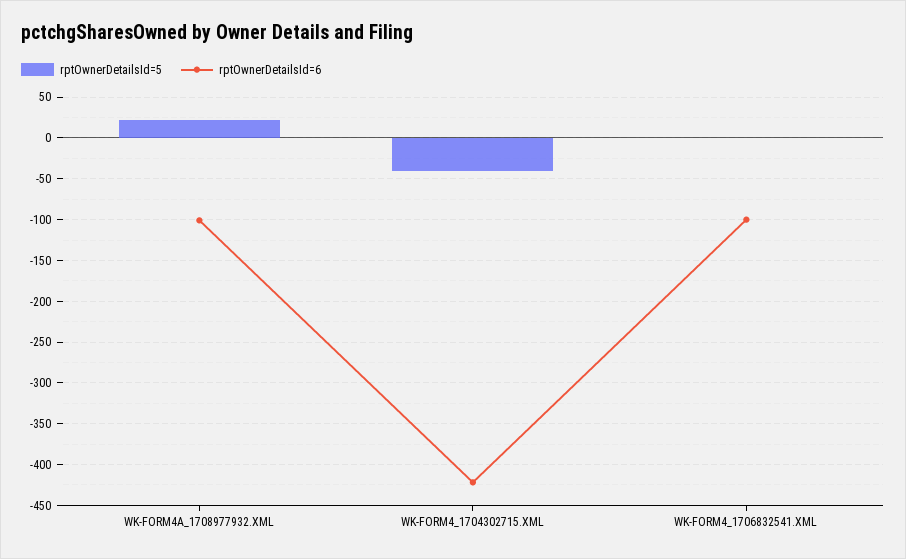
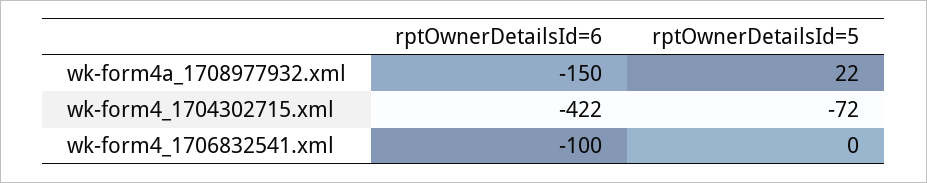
rptOwnerDetailsId=6, WK-FORM4A_1708977932.XML: -100 -> -150
rptOwnerDetailsId=5, WK-FORM4_1704302715.XML: -40 -> -72

